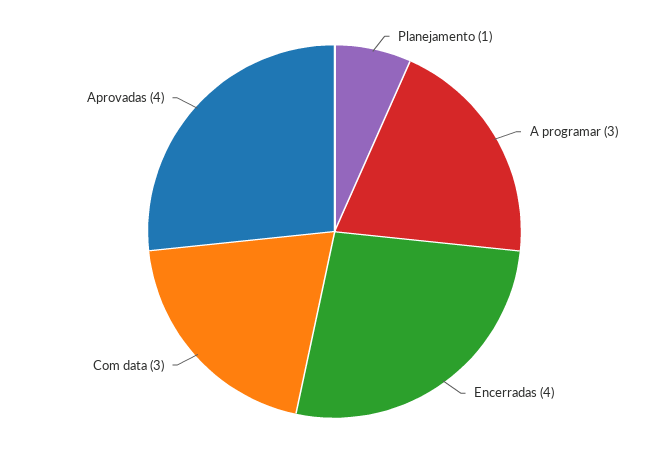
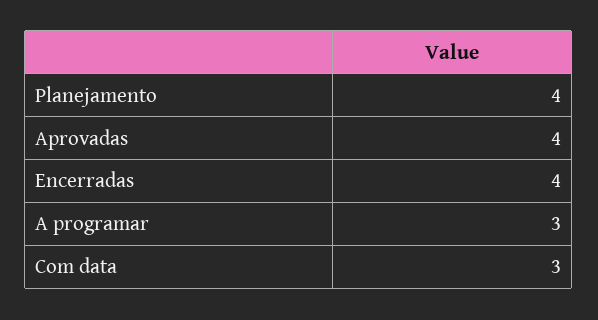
Planejamento: 1 -> 4

